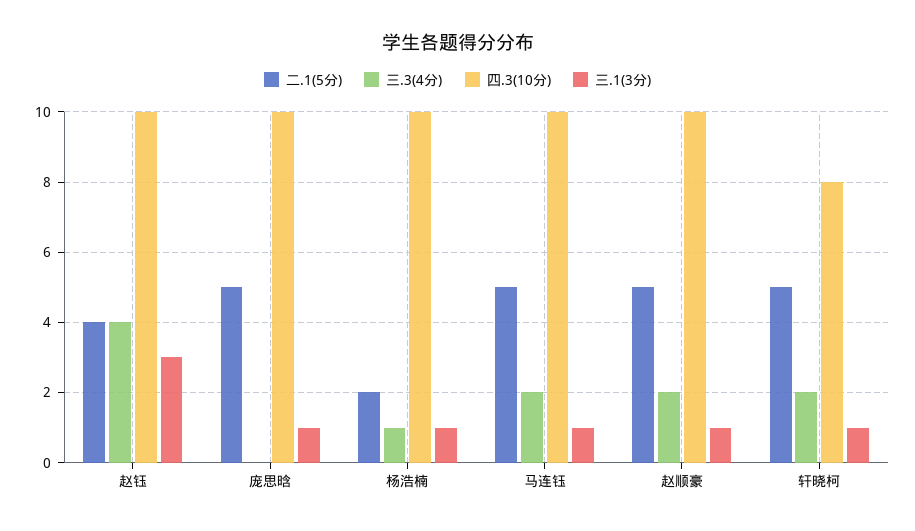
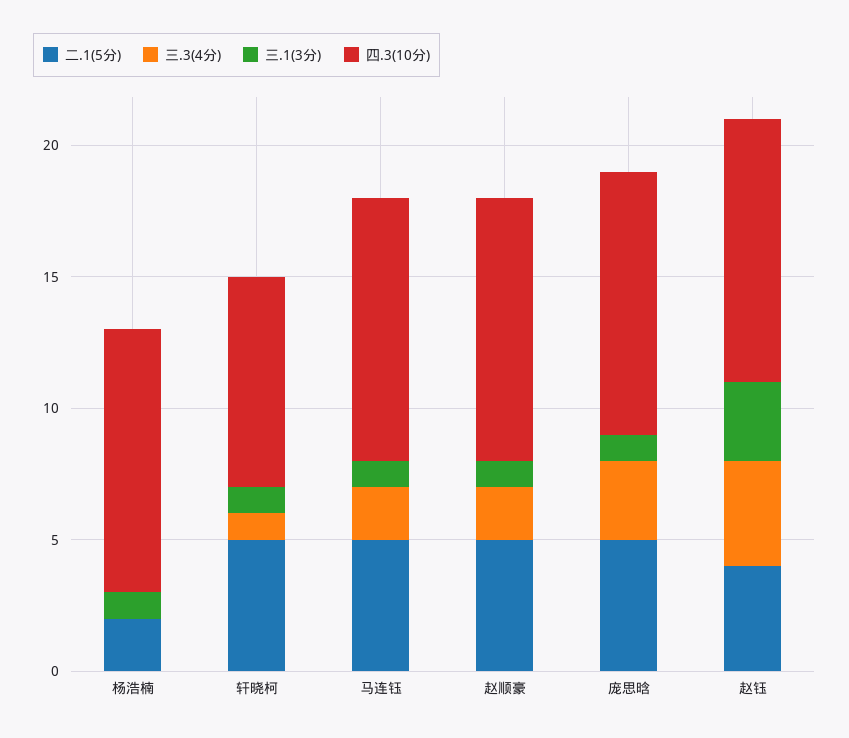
三.3(4分), 庞思晗: 0 -> 3
三.3(4分), 杨浩楠: 1 -> 0
三.3(4分), 轩晓柯: 2 -> 1

